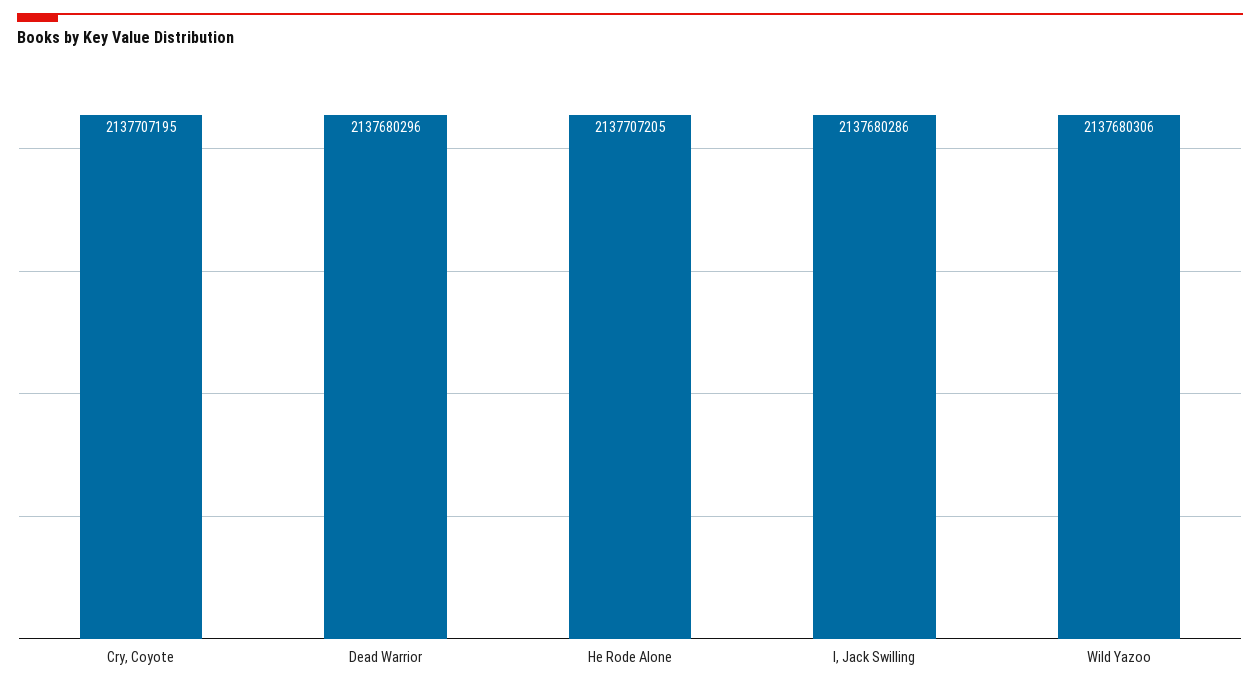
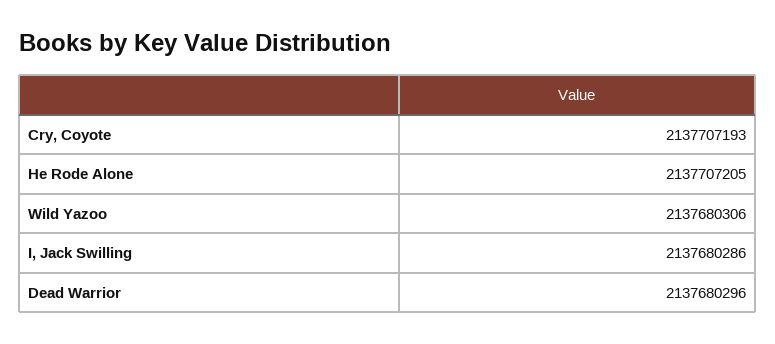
Cry, Coyote: 2137707195 -> 2137707193

